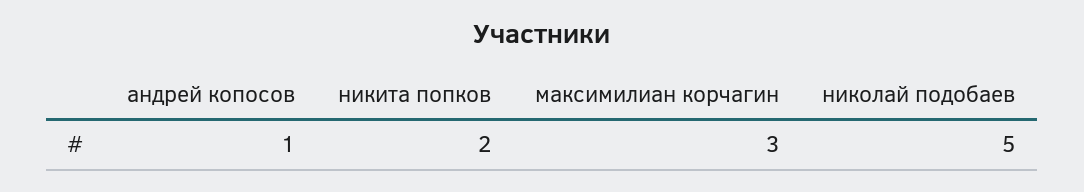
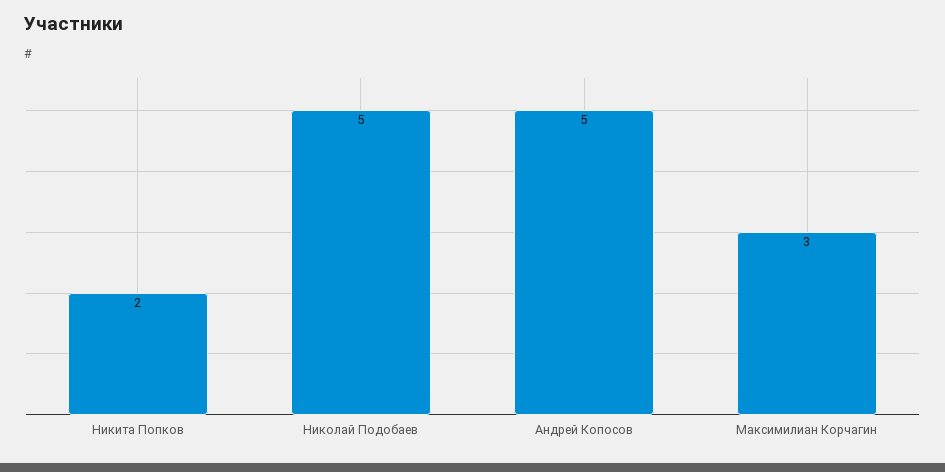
андрей копосов: 1 -> 5

